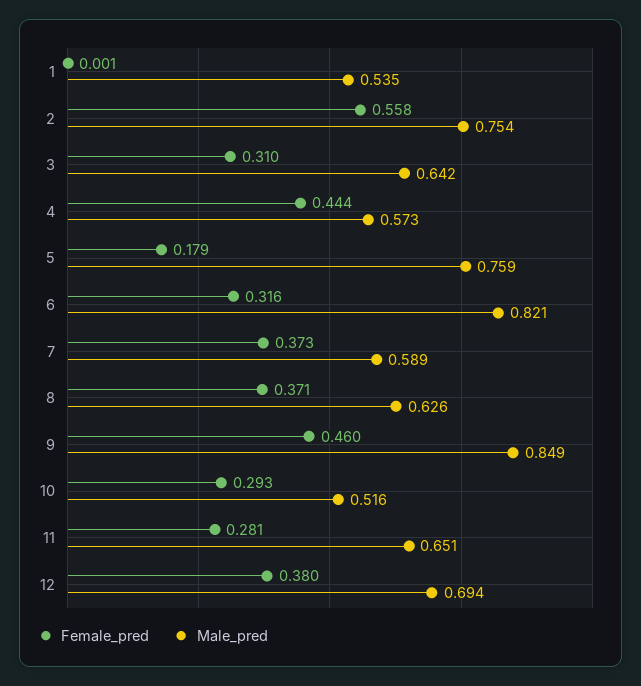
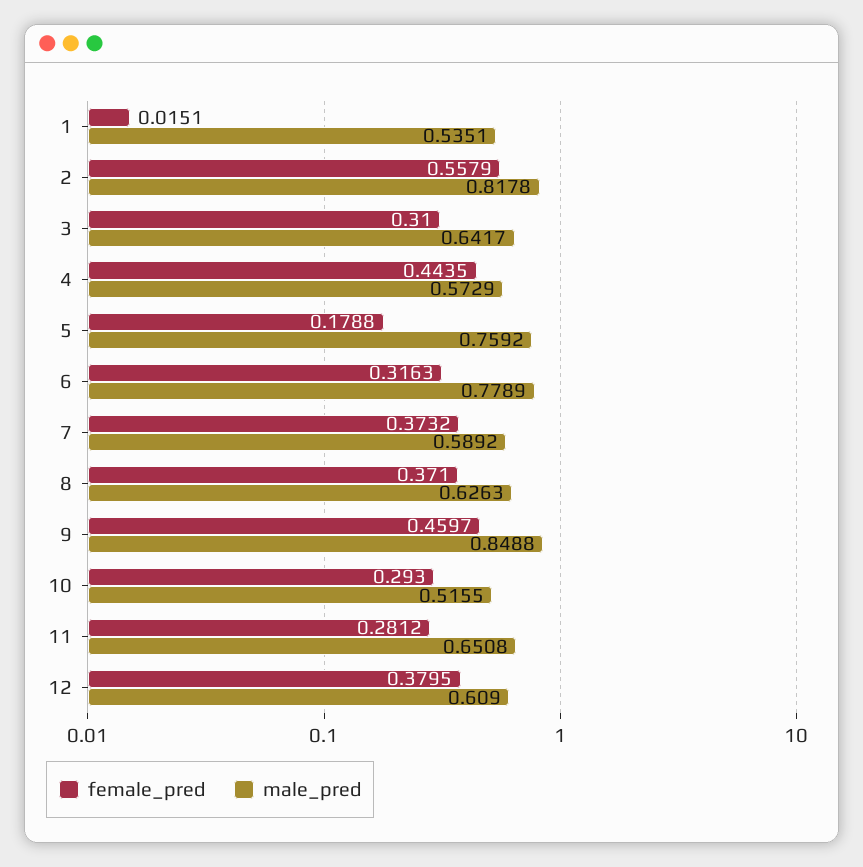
Female_pred, 1: 0.001 -> 0.0151
Male_pred, 2: 0.754 -> 0.8178
Male_pred, 6: 0.821 -> 0.7789
Male_pred, 12: 0.694 -> 0.609

